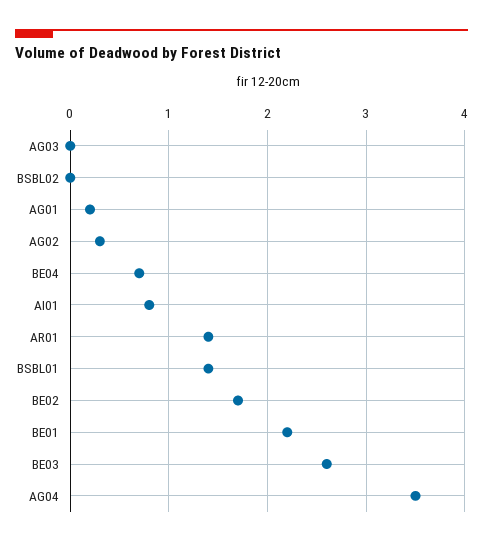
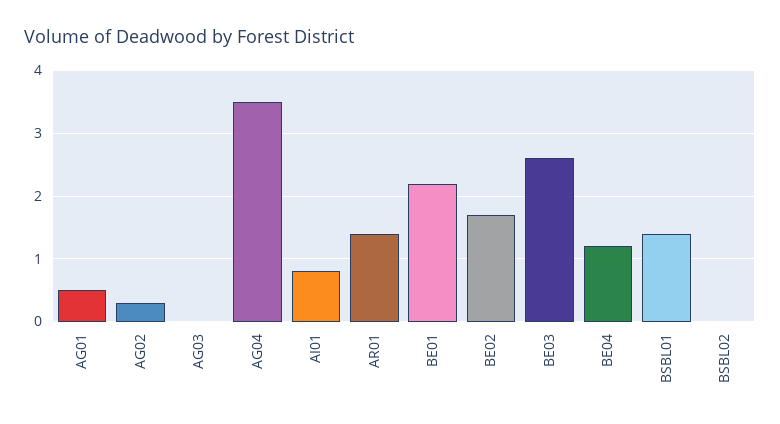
AG01: 0.2 -> 0.5
BE04: 0.7 -> 1.2

